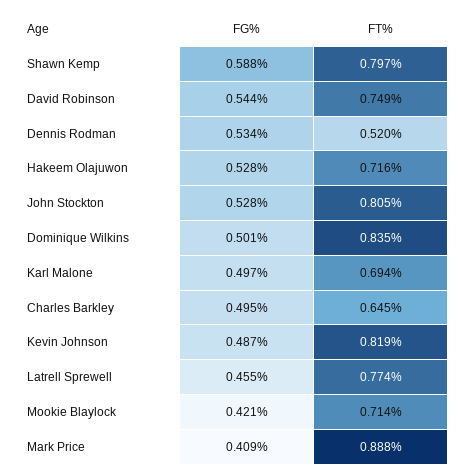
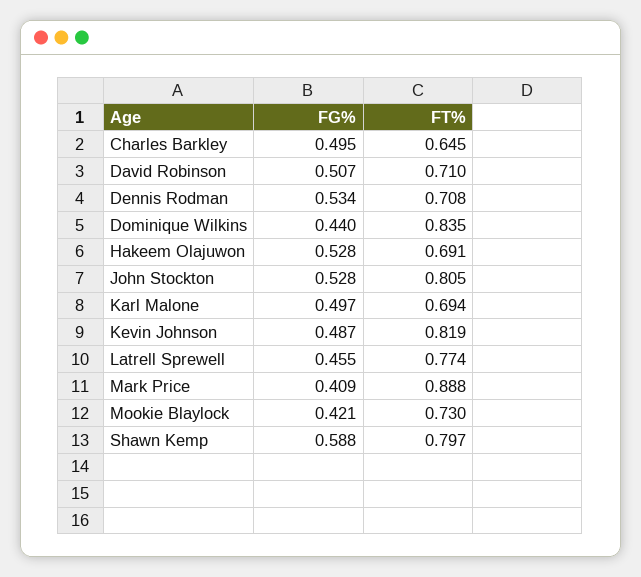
FG%, David Robinson: 0.544 -> 0.507
FT%, David Robinson: 0.749 -> 0.71
FT%, Dennis Rodman: 0.52 -> 0.708
FT%, Hakeem Olajuwon: 0.716 -> 0.691
FG%, Dominique Wilkins: 0.501 -> 0.44
FT%, Mookie Blaylock: 0.714 -> 0.73

